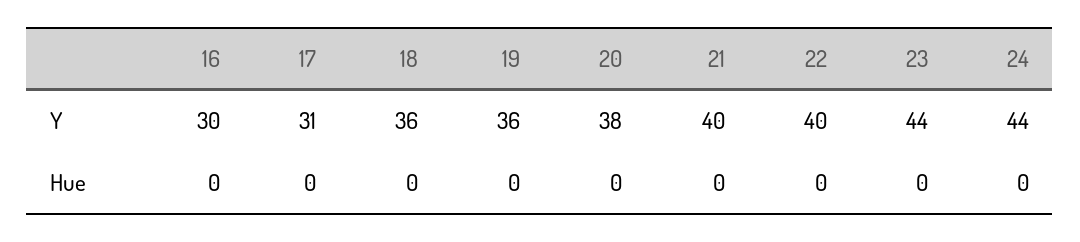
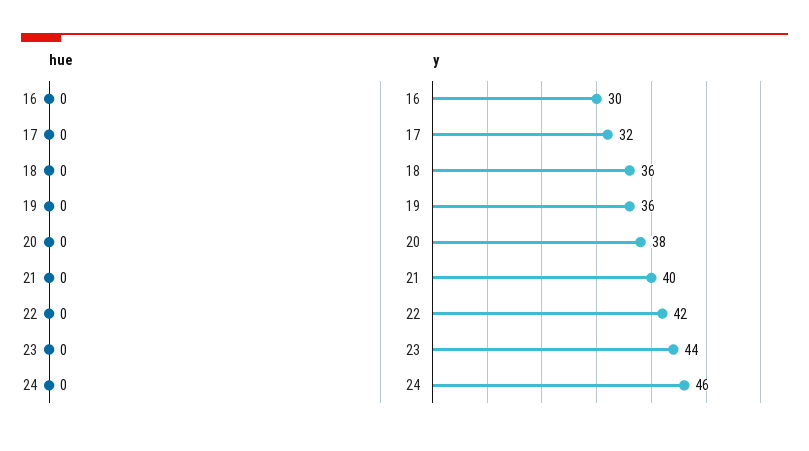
Y, 17: 31 -> 32
Y, 22: 40 -> 42
Y, 24: 44 -> 46

